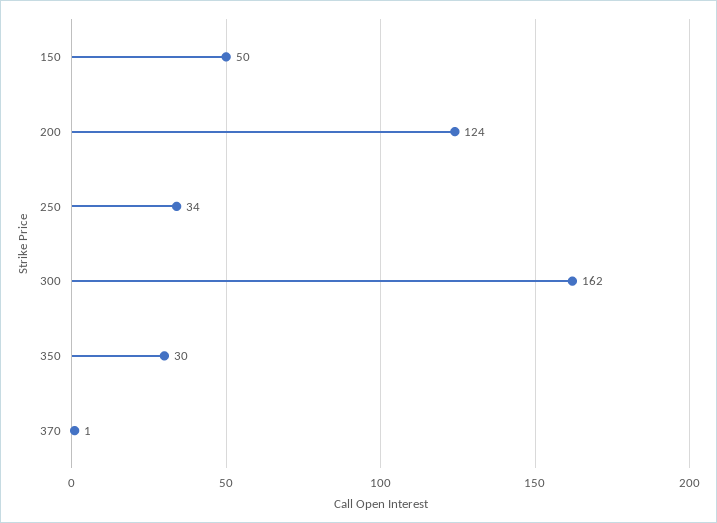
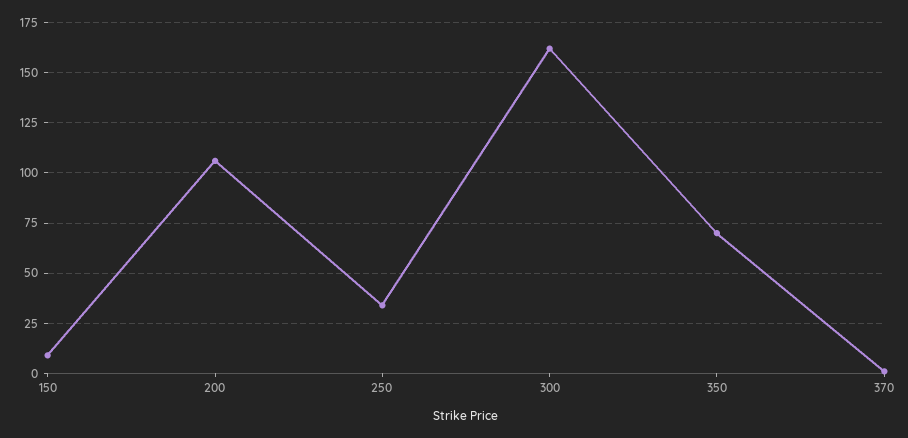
150: 50 -> 10
200: 124 -> 105
350: 30 -> 70

